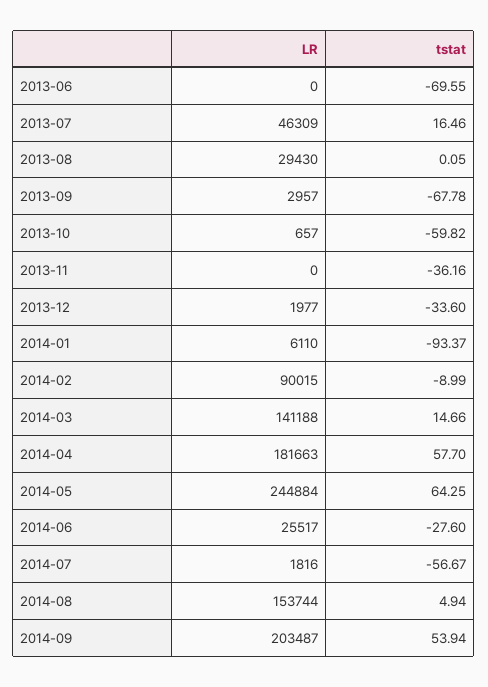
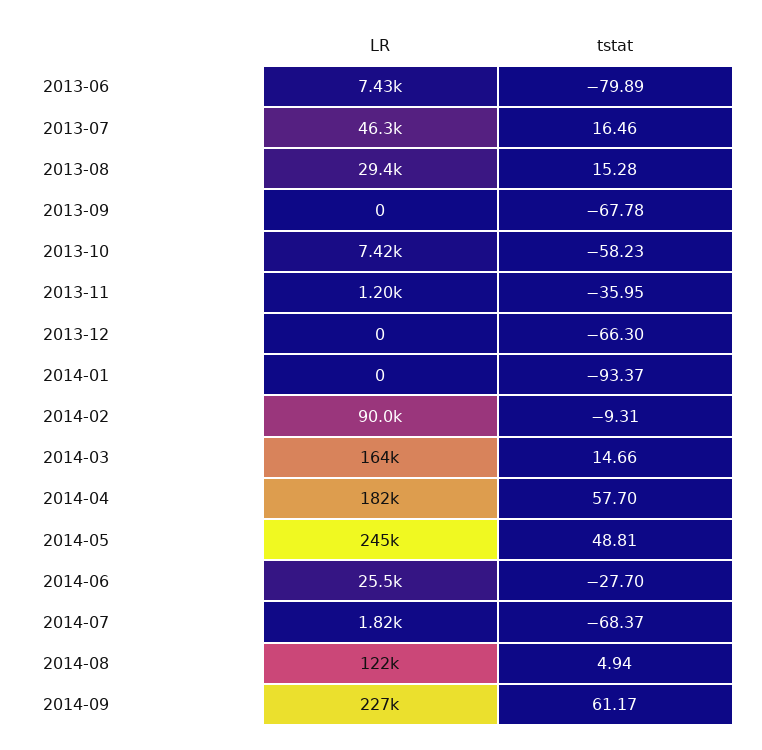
LR, 2013-06: 0 -> 7430
tstat, 2013-06: -69.55 -> -79.89
tstat, 2013-08: 0.05 -> 15.28
LR, 2013-09: 2957 -> 0
LR, 2013-10: 657 -> 7420
tstat, 2013-10: -59.82 -> -58.23
LR, 2013-11: 0 -> 1200
tstat, 2013-11: -36.16 -> -35.95
LR, 2013-12: 1977 -> 0
tstat, 2013-12: -33.6 -> -66.3
LR, 2014-01: 6110 -> 0
tstat, 2014-02: -8.99 -> -9.31
LR, 2014-03: 141188 -> 164000
tstat, 2014-05: 64.25 -> 48.81
tstat, 2014-06: -27.6 -> -27.7
tstat, 2014-07: -56.67 -> -68.37
LR, 2014-08: 153744 -> 122000
LR, 2014-09: 203487 -> 227000
tstat, 2014-09: 53.94 -> 61.17

